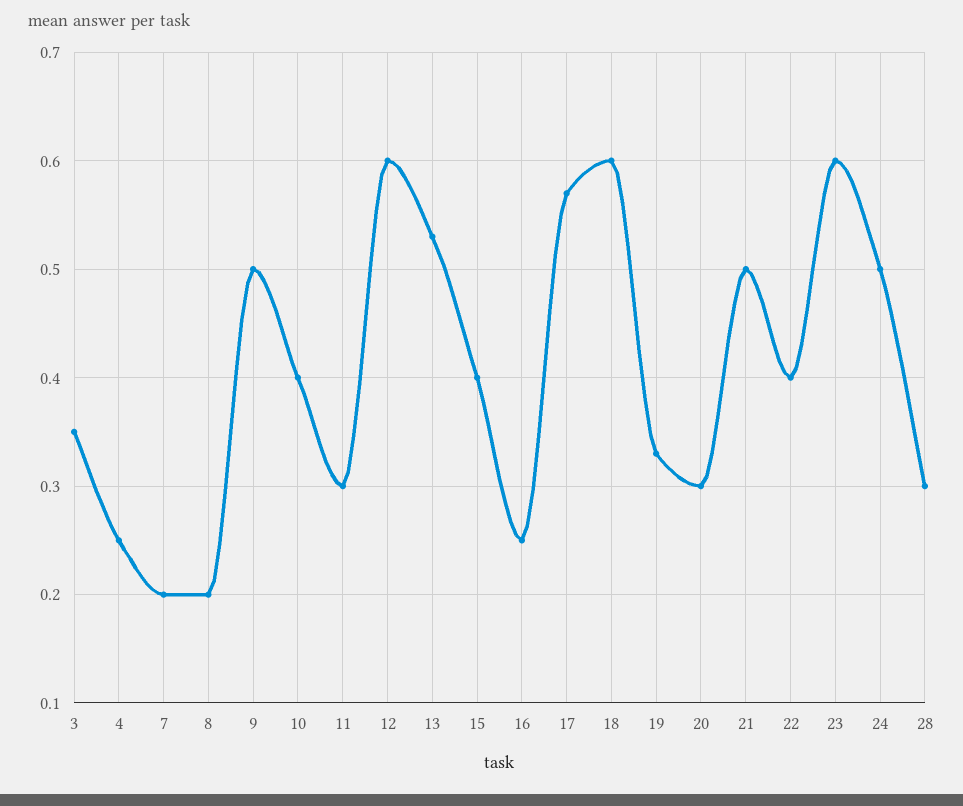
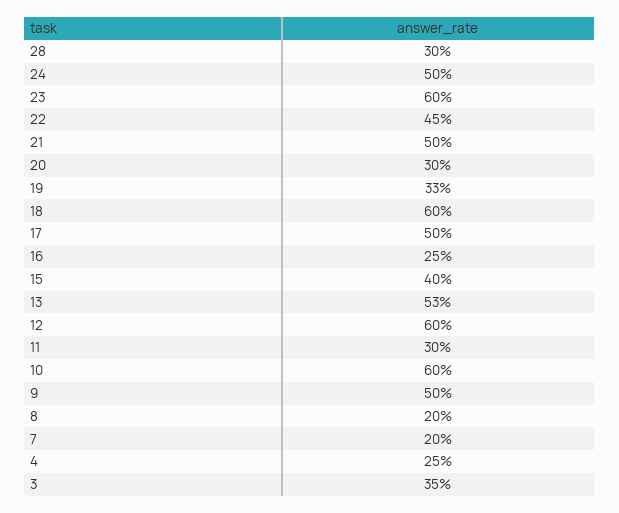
10: 0.4 -> 0.6
17: 0.57 -> 0.5
22: 0.4 -> 0.45

